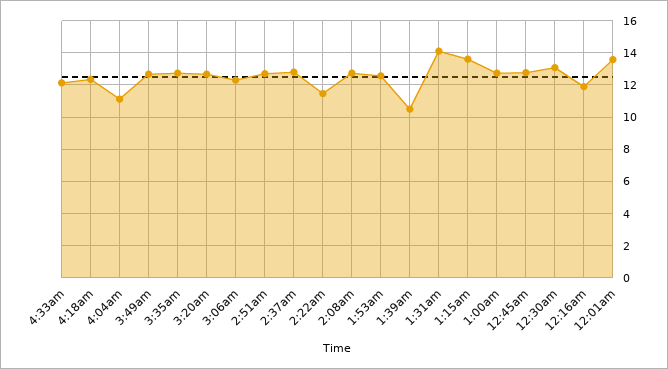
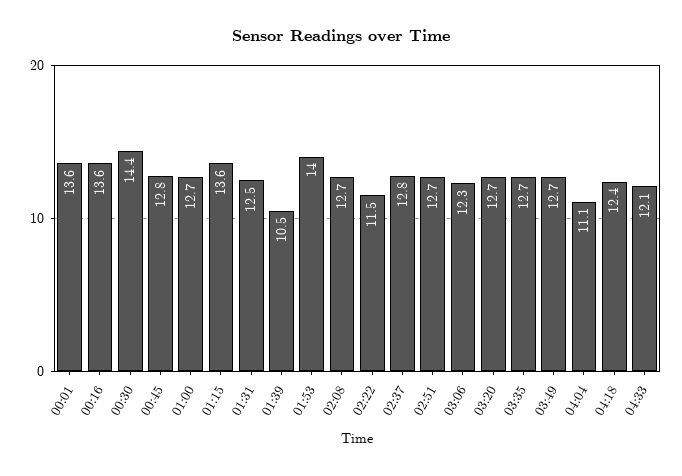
1:53am: 12.5 -> 14
1:31am: 14 -> 12.5
12:30am: 13 -> 14.4
12:16am: 12 -> 13.6

